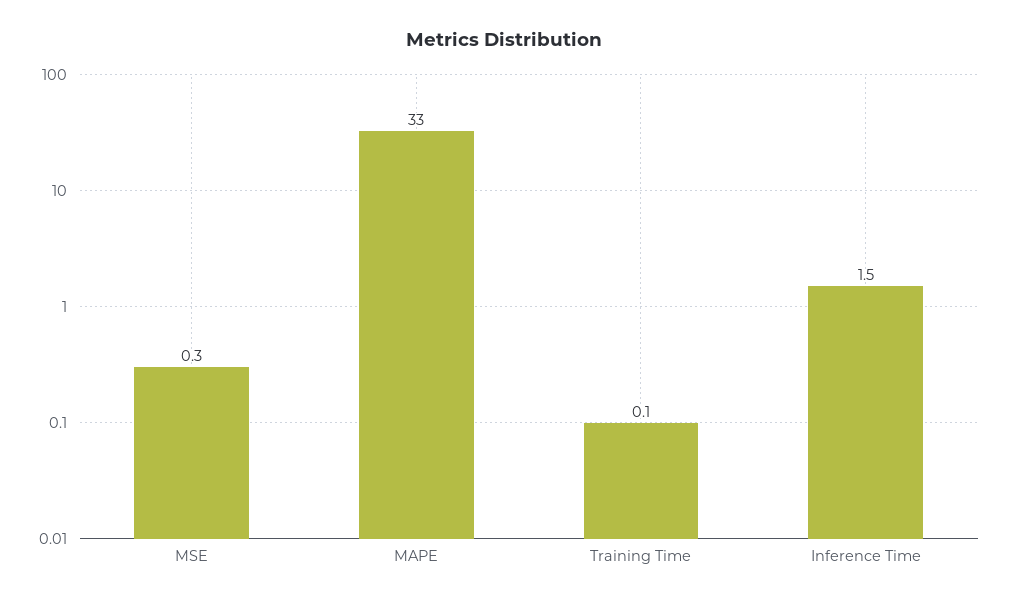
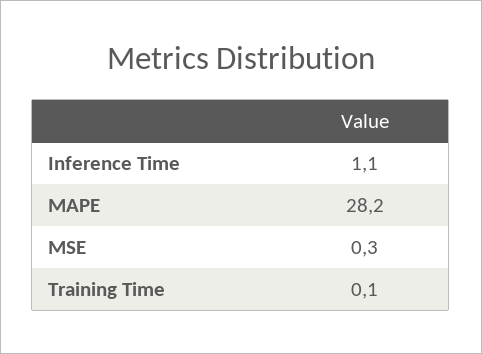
MAPE: 33 -> 28.2
Inference Time: 1.5 -> 1.1

